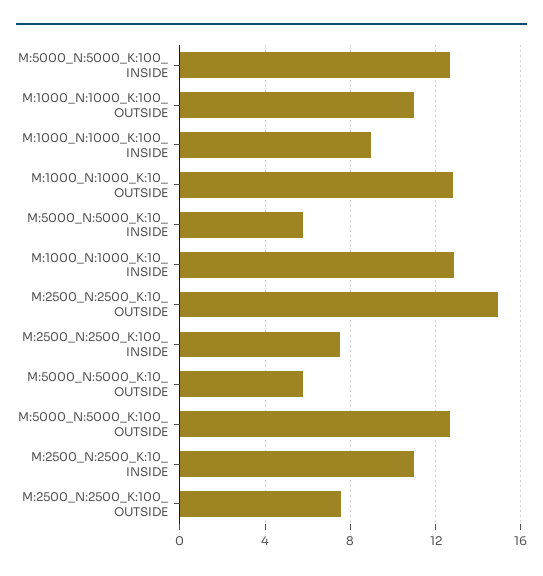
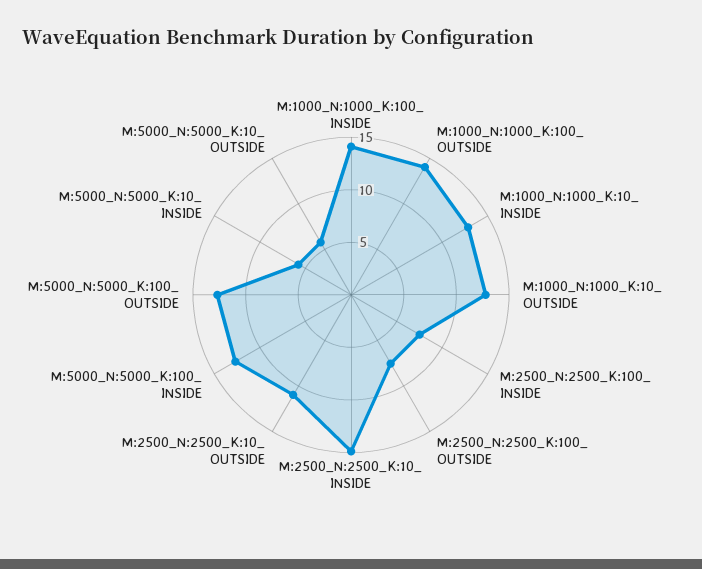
M:1000_N:1000_K:100_ OUTSIDE: 11 -> 14
M:1000_N:1000_K:100_ INSIDE: 9 -> 14
M:2500_N:2500_K:10_ OUTSIDE: 15 -> 11
M:2500_N:2500_K:10_ INSIDE: 11 -> 15

